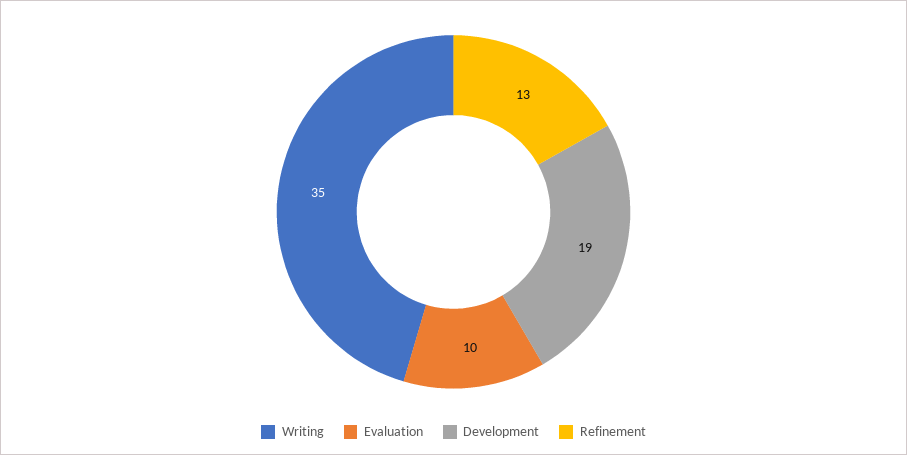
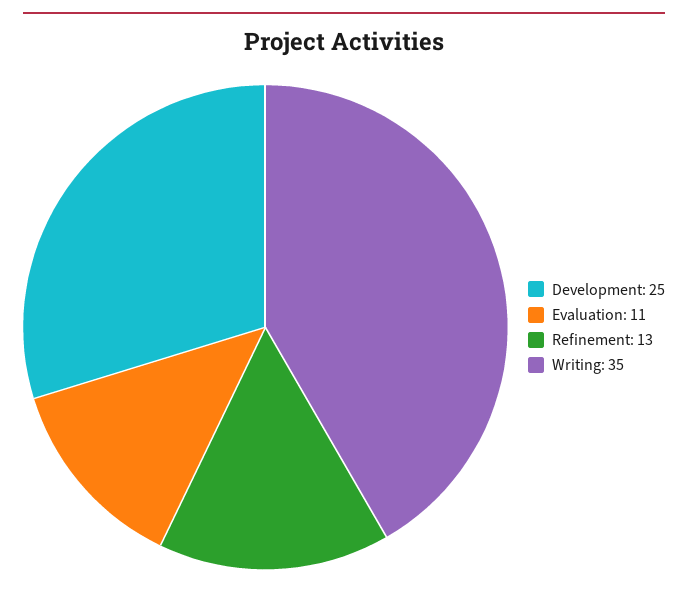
Evaluation: 10 -> 11
Development: 19 -> 25

